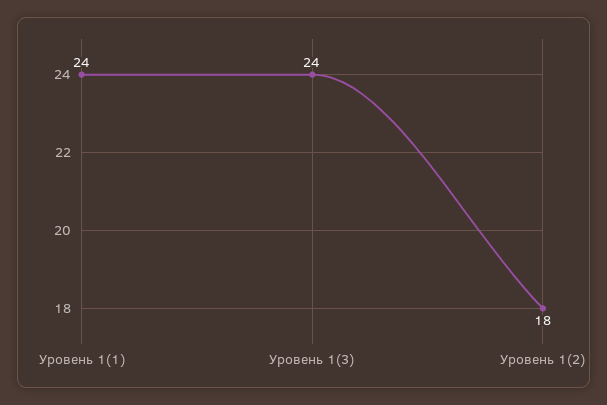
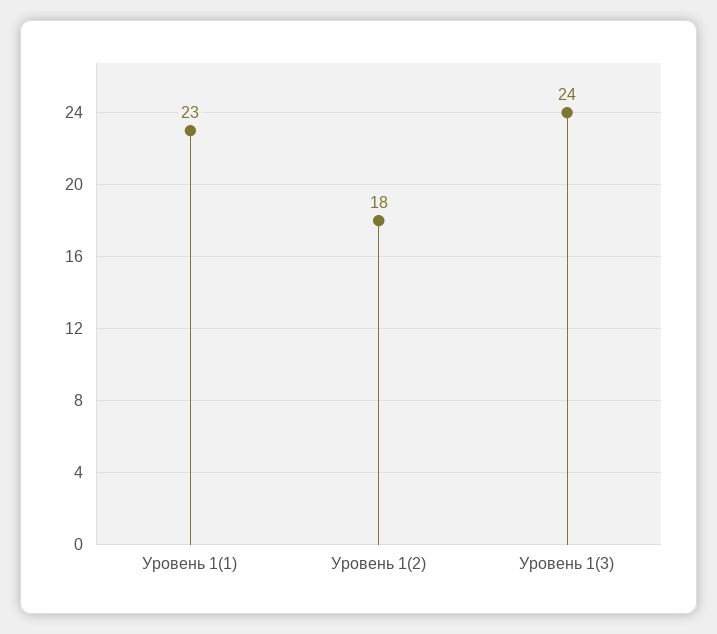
Уровень 1(1): 24 -> 23

